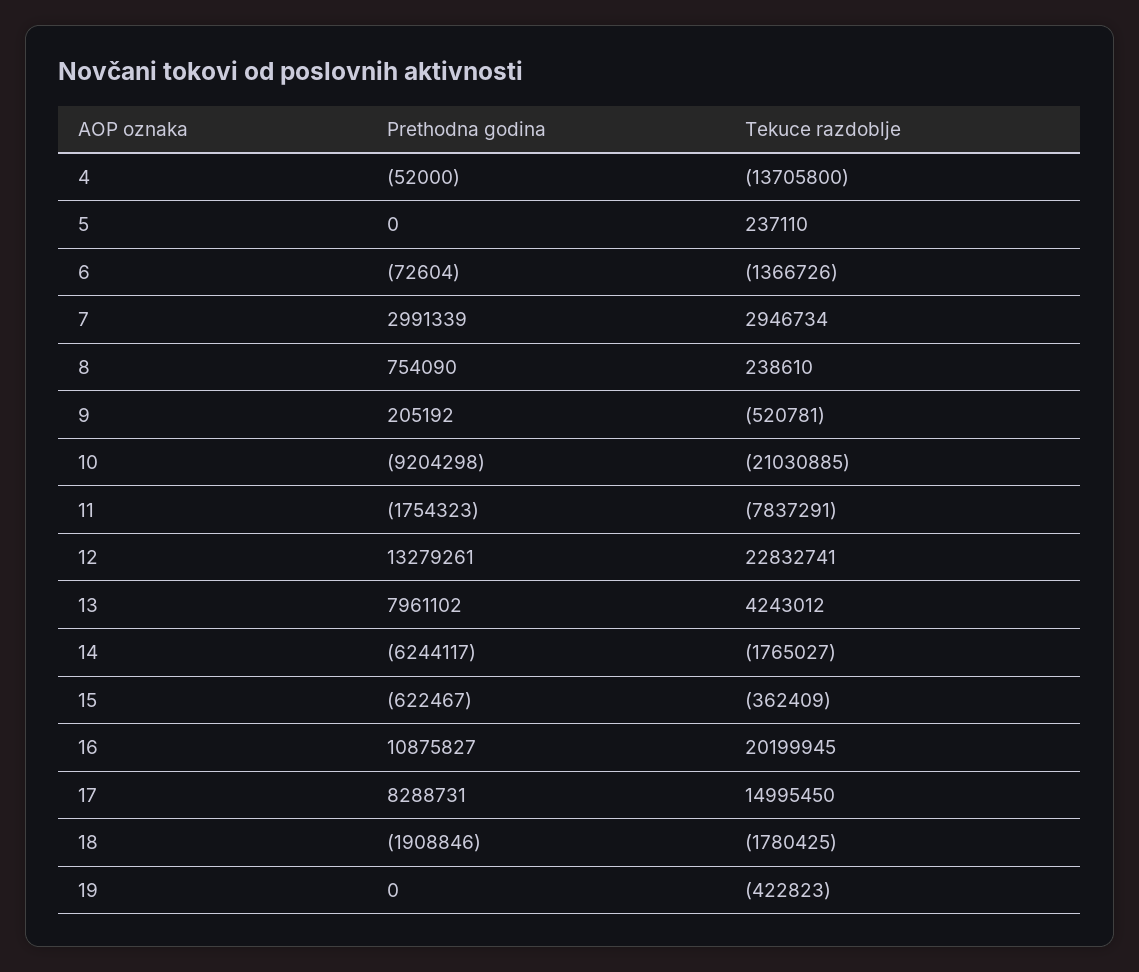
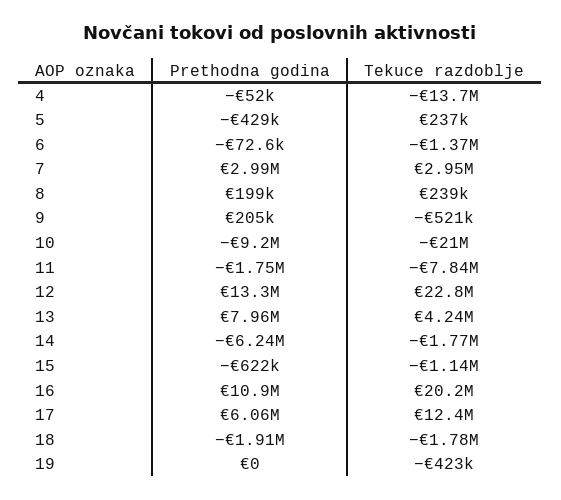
Prethodna godina, 5: 0 -> -429000
Prethodna godina, 8: 754090 -> 199000
Tekuce razdoblje, 15: -362409 -> -1140000
Prethodna godina, 17: 8288731 -> 6060000
Tekuce razdoblje, 17: 14995450 -> 12400000

